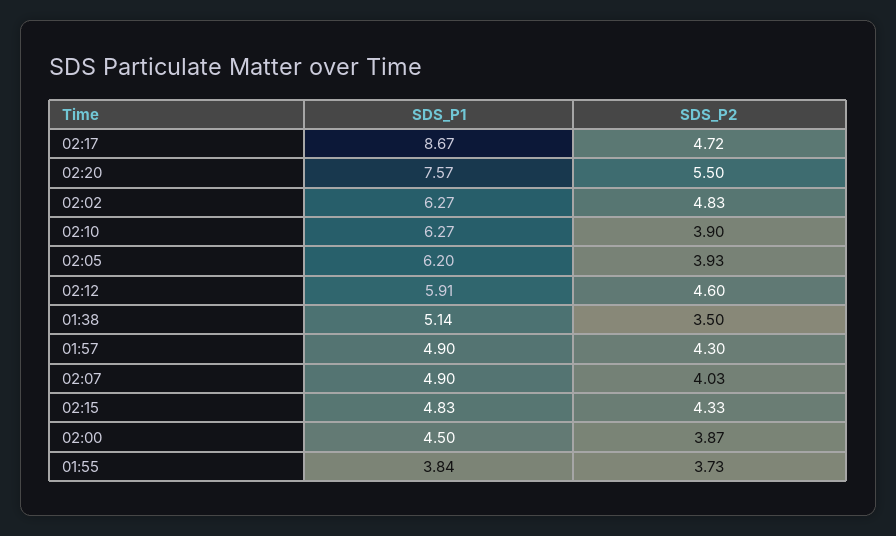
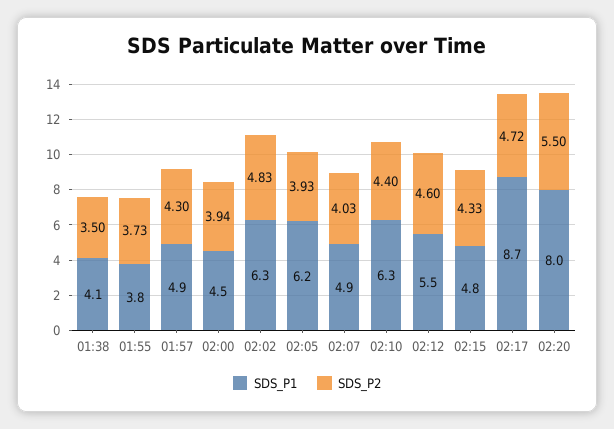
SDS_P1, 02:20: 7.57 -> 8
SDS_P2, 02:10: 3.9 -> 4.4
SDS_P1, 02:12: 5.91 -> 5.5
SDS_P1, 01:38: 5.14 -> 4.1
SDS_P2, 02:00: 3.87 -> 3.94

